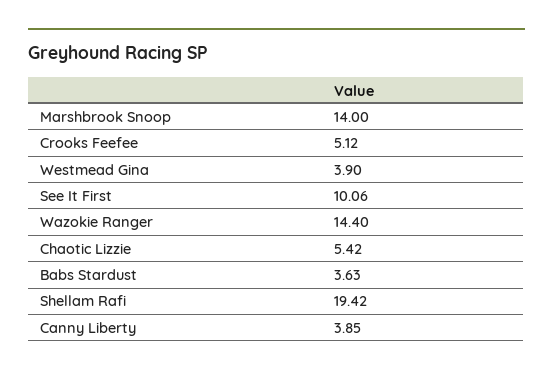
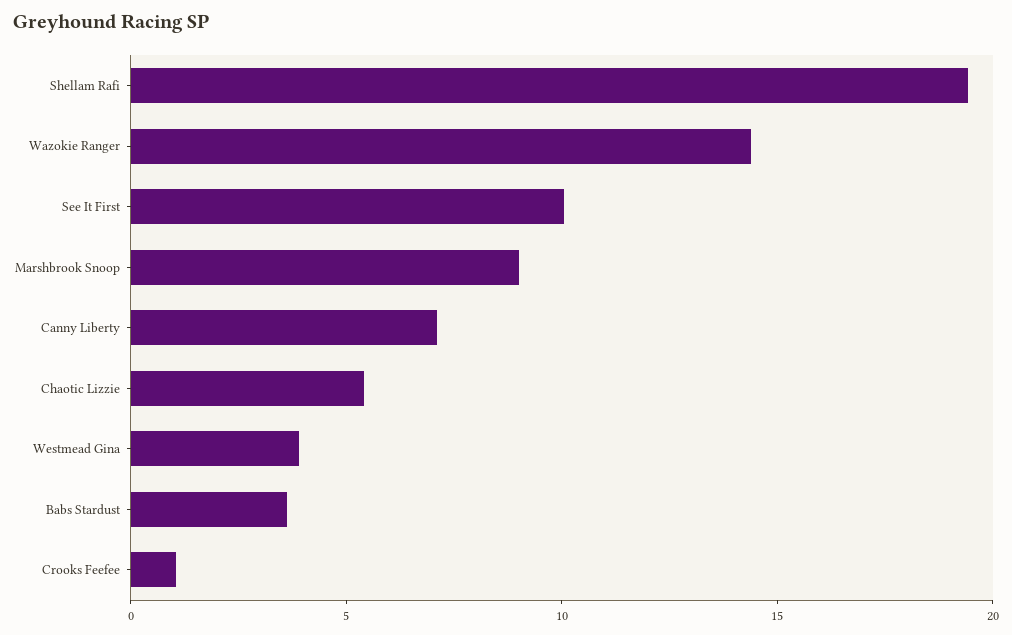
Marshbrook Snoop: 14 -> 9
Crooks Feefee: 5.12 -> 1
Canny Liberty: 3.85 -> 7

